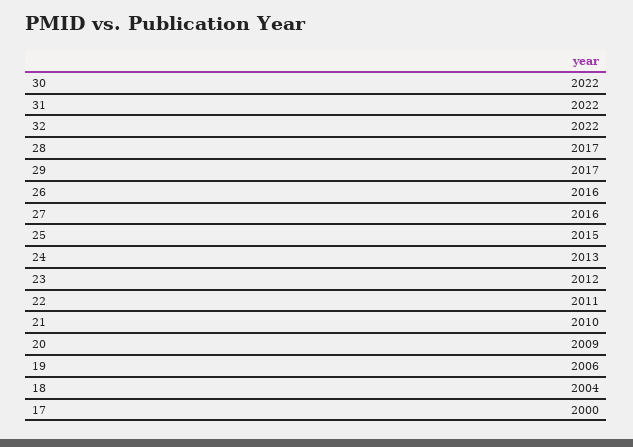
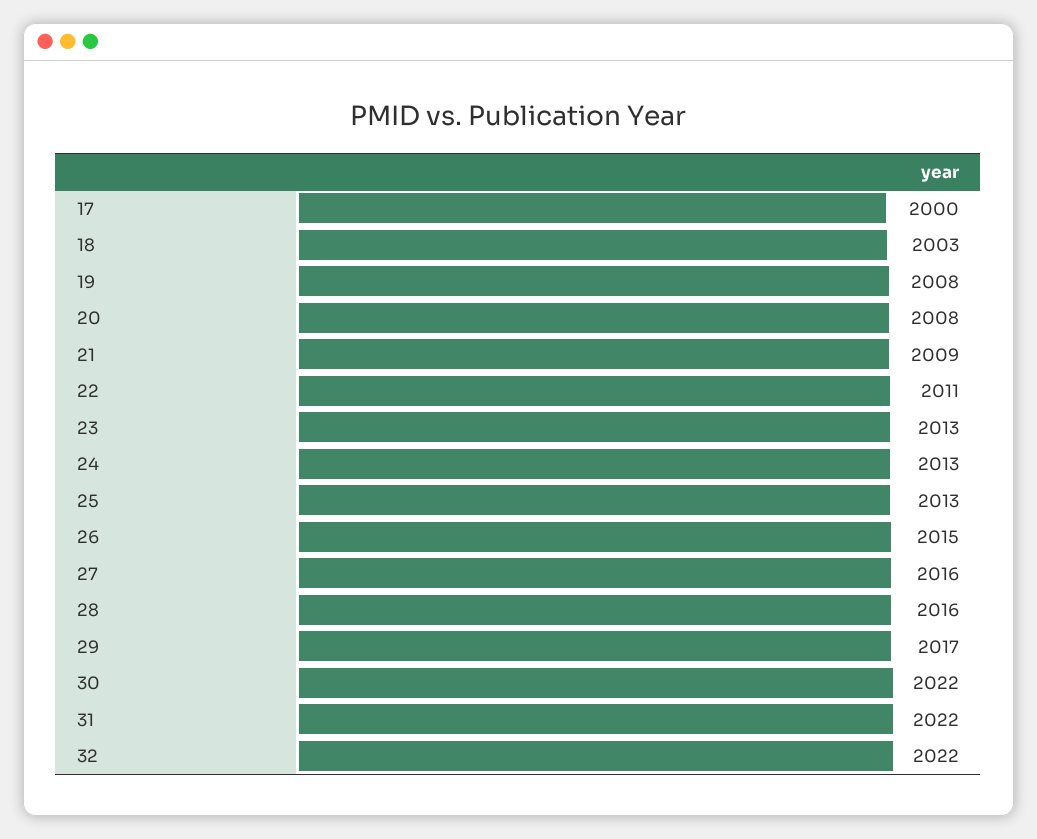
28: 2017 -> 2016
26: 2016 -> 2015
25: 2015 -> 2013
23: 2012 -> 2013
21: 2010 -> 2009
20: 2009 -> 2008
19: 2006 -> 2008
18: 2004 -> 2003

